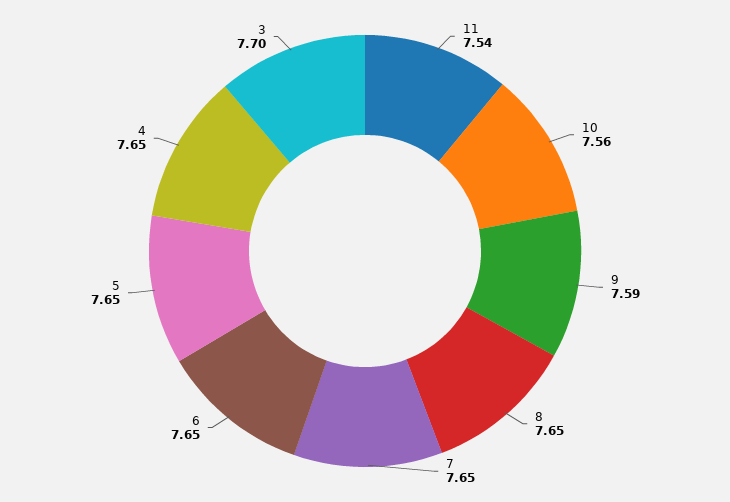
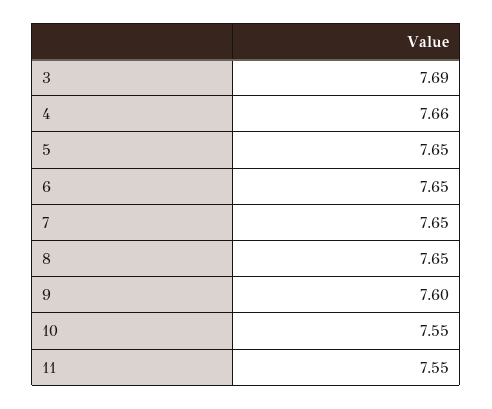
11: 7.54 -> 7.55
10: 7.56 -> 7.55
9: 7.59 -> 7.6
4: 7.65 -> 7.66
3: 7.7 -> 7.69

